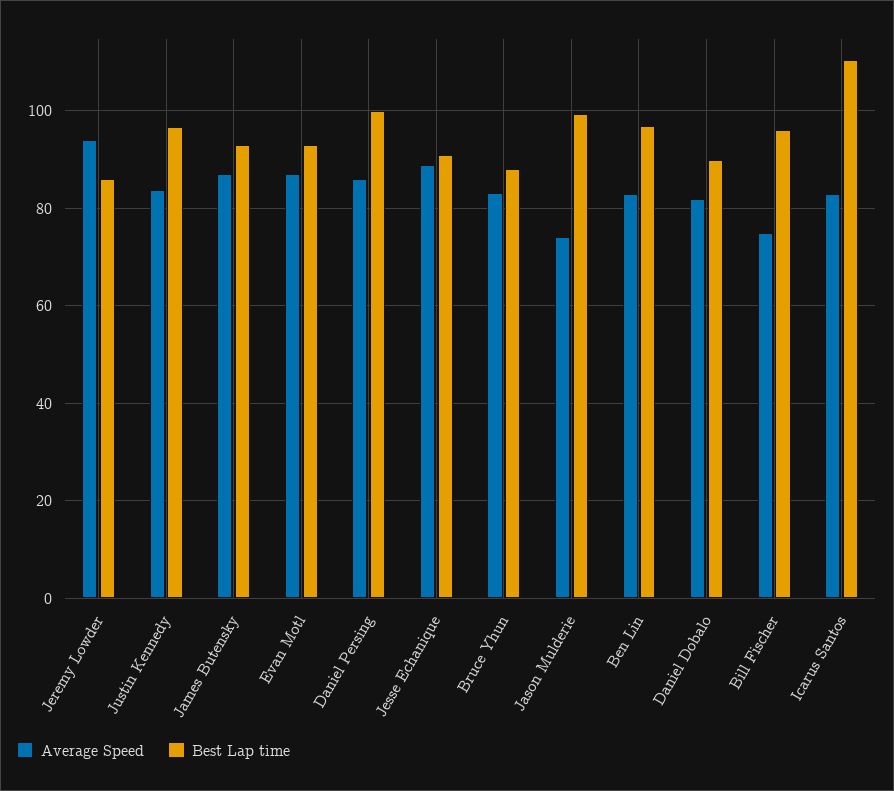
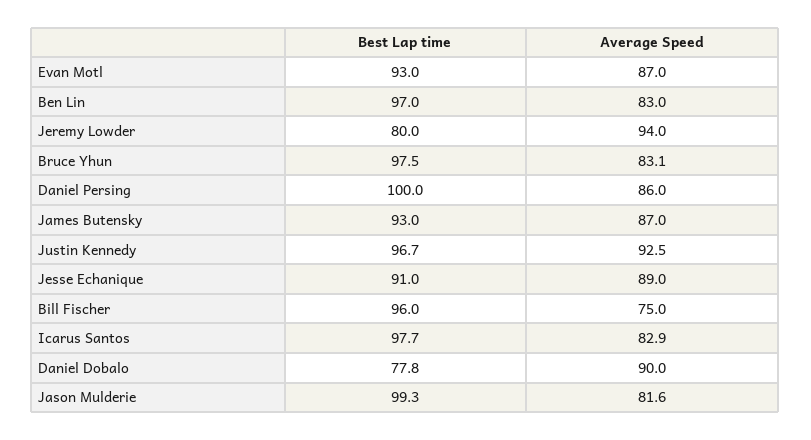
Best Lap time, Jeremy Lowder: 86 -> 80
Average Speed, Justin Kennedy: 84 -> 92.5
Best Lap time, Bruce Yhun: 88 -> 97.5
Average Speed, Jason Mulderie: 74 -> 81.6
Average Speed, Daniel Dobalo: 82 -> 90
Best Lap time, Daniel Dobalo: 90 -> 77.8
Best Lap time, Icarus Santos: 110 -> 97.7

